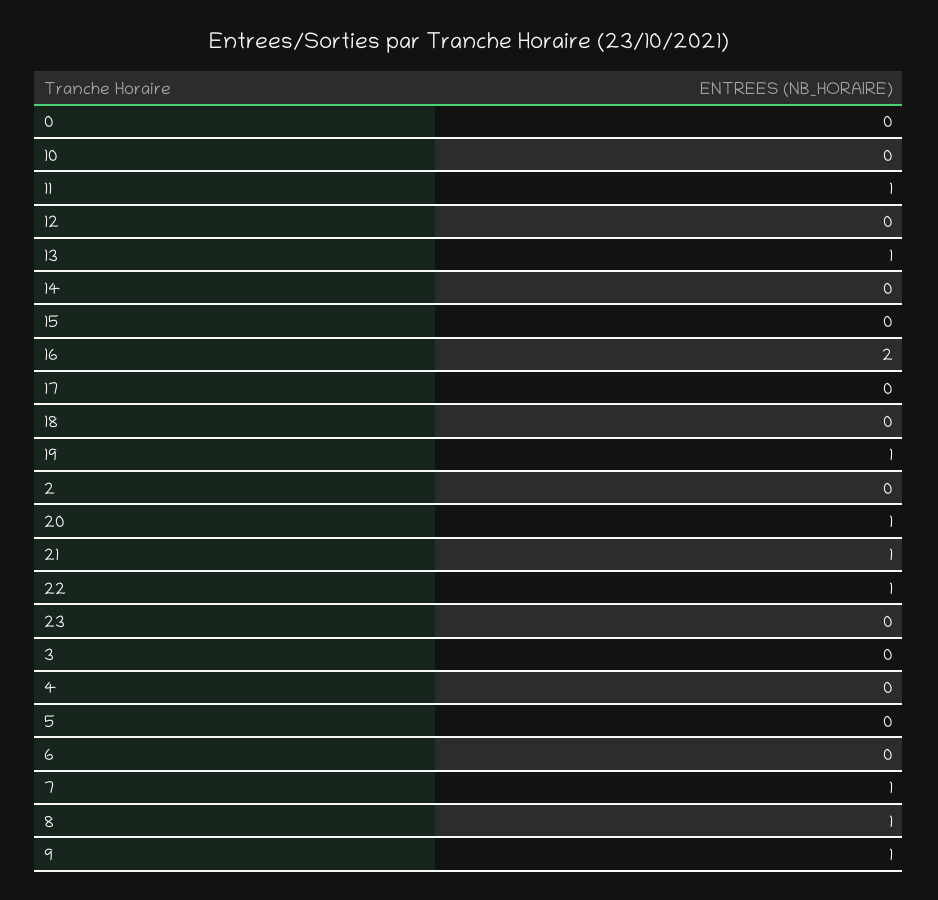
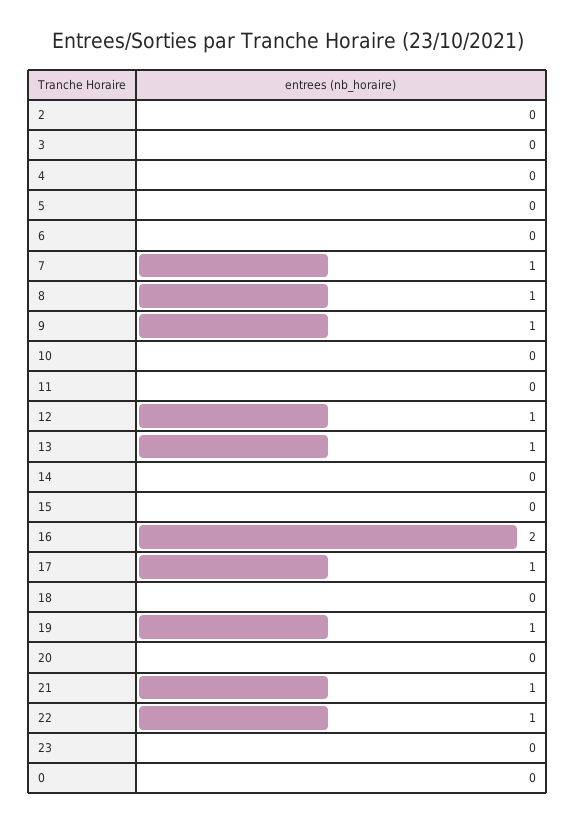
11: 1 -> 0
12: 0 -> 1
17: 0 -> 1
20: 1 -> 0

